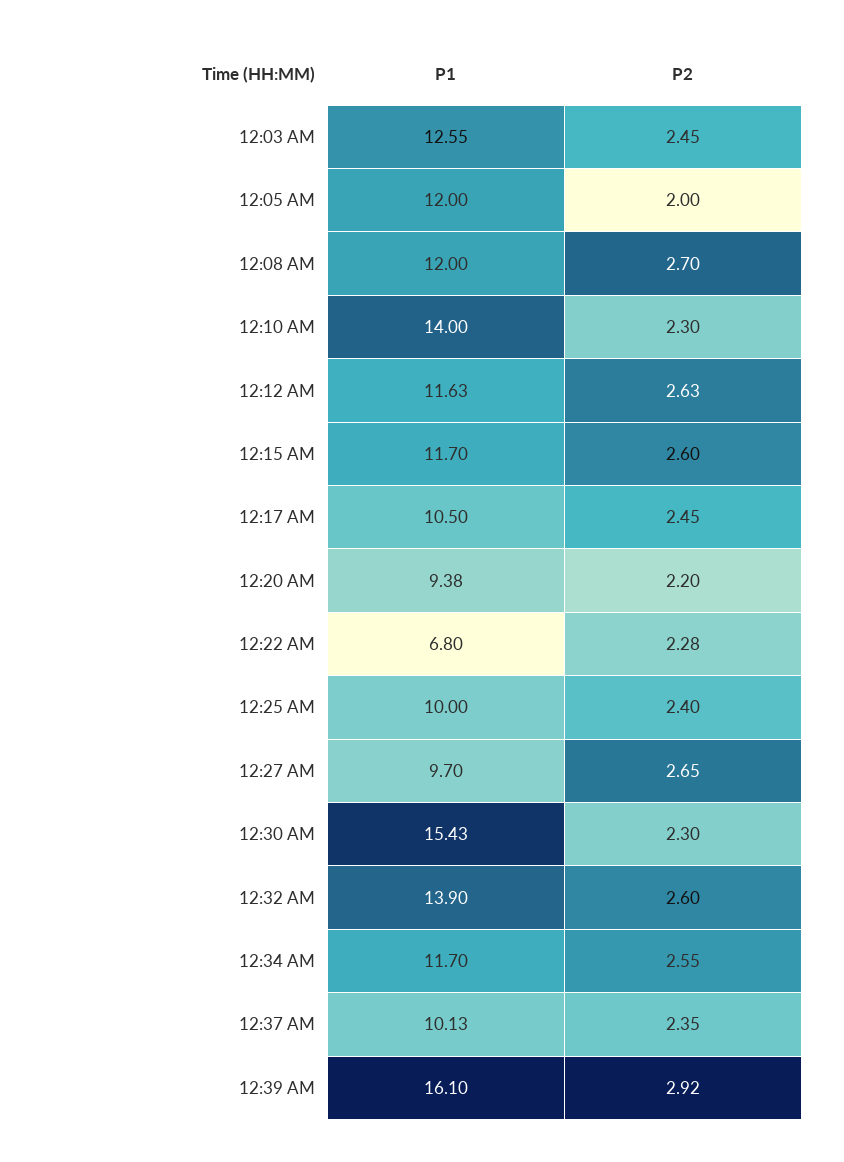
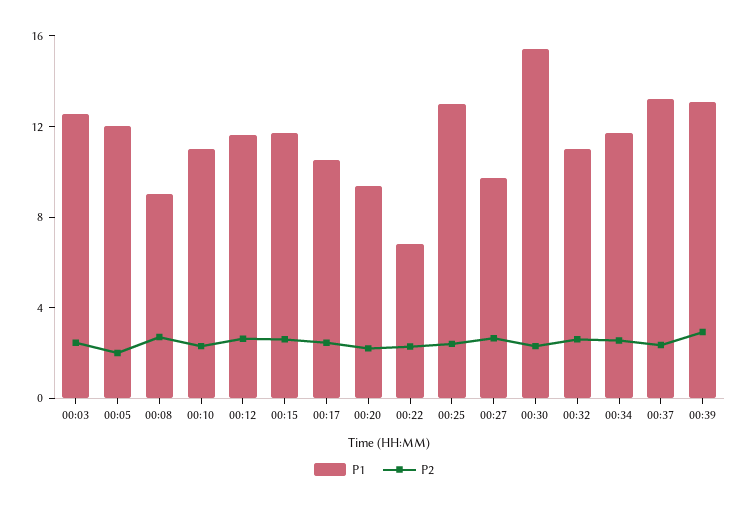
P1, 12:08 AM: 12 -> 9
P1, 12:10 AM: 14 -> 11
P1, 12:25 AM: 10 -> 13
P1, 12:32 AM: 13.9 -> 11
P1, 12:37 AM: 10.13 -> 13
P1, 12:39 AM: 16.1 -> 13

